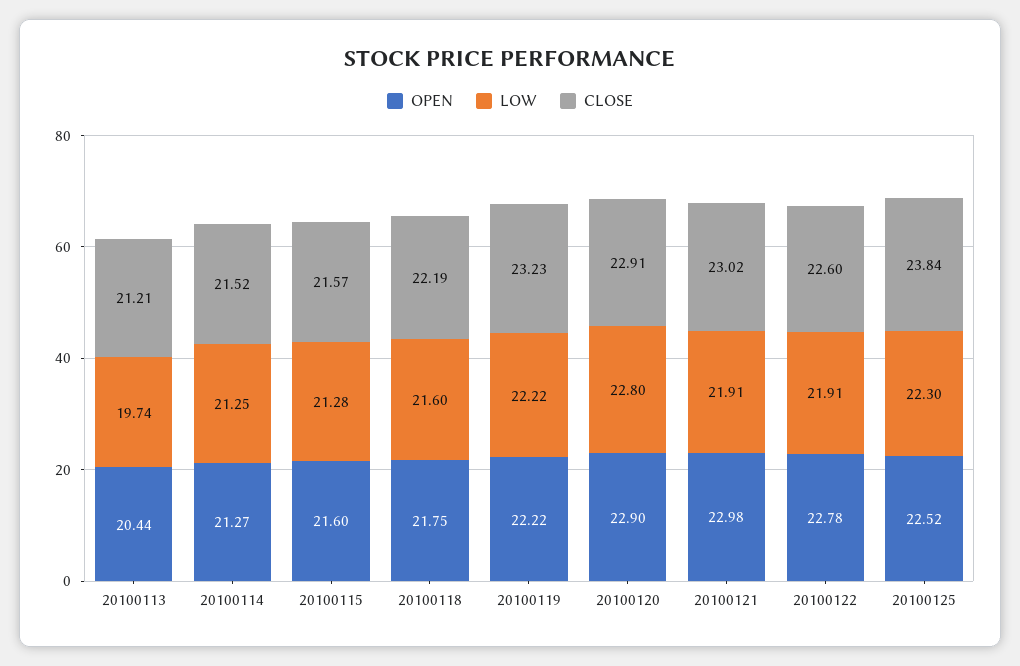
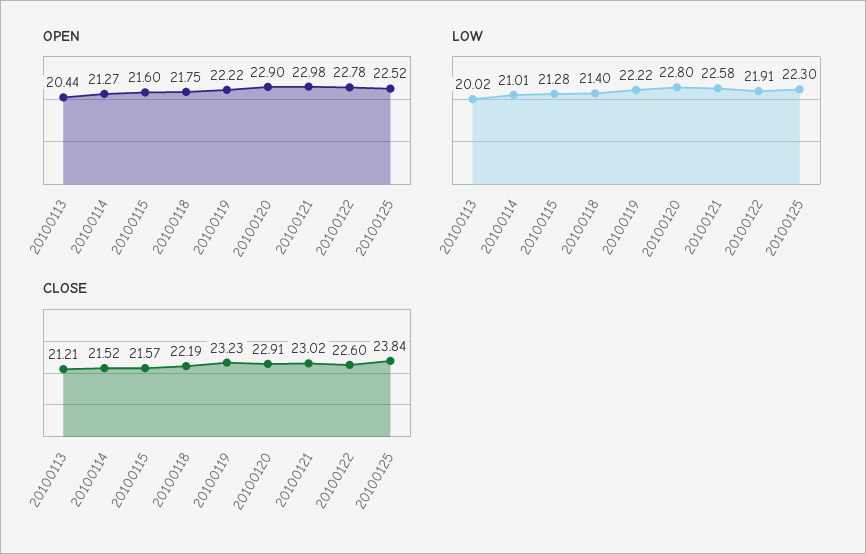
LOW, 20100113: 19.74 -> 20.02
LOW, 20100114: 21.25 -> 21.01
LOW, 20100118: 21.6 -> 21.4
LOW, 20100121: 21.91 -> 22.58

